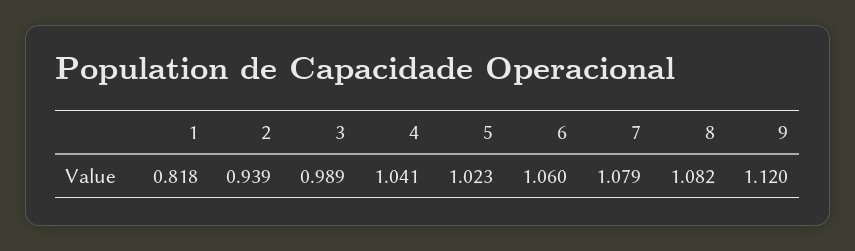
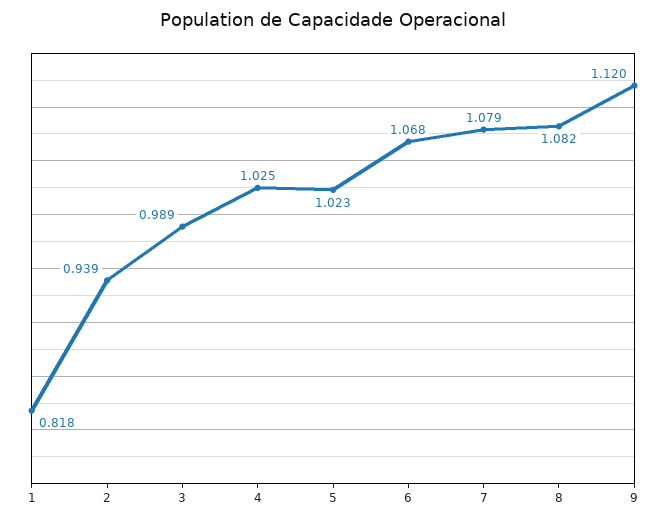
4: 1.041 -> 1.025
6: 1.06 -> 1.068

